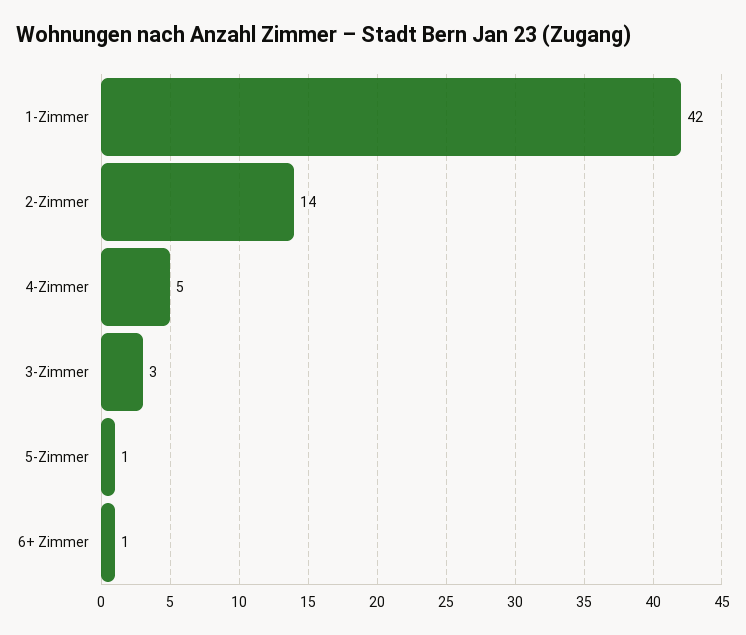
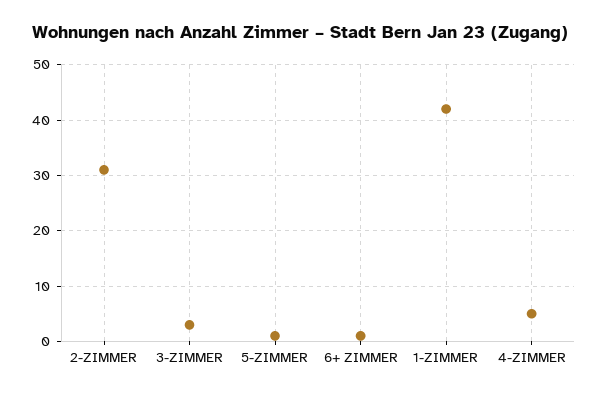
2-Zimmer: 14 -> 30

